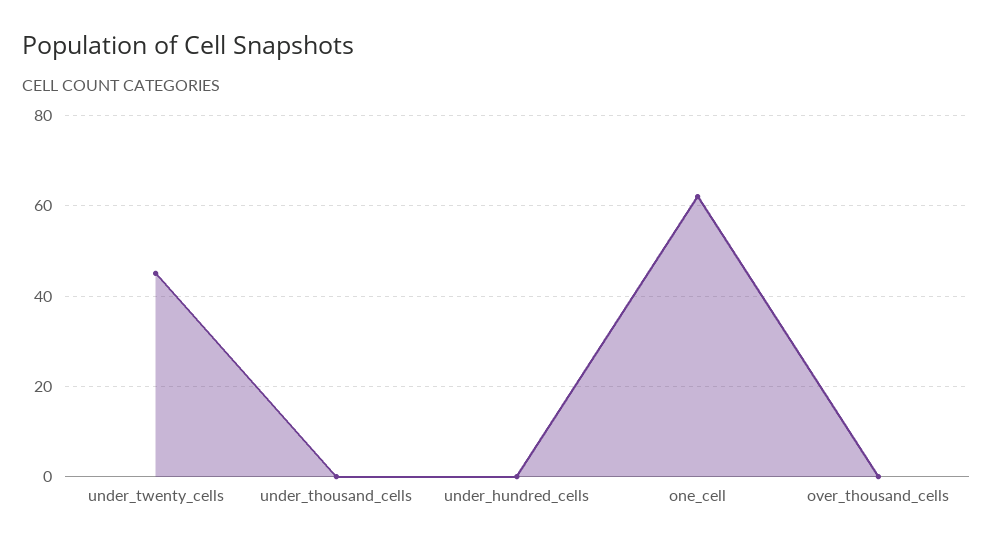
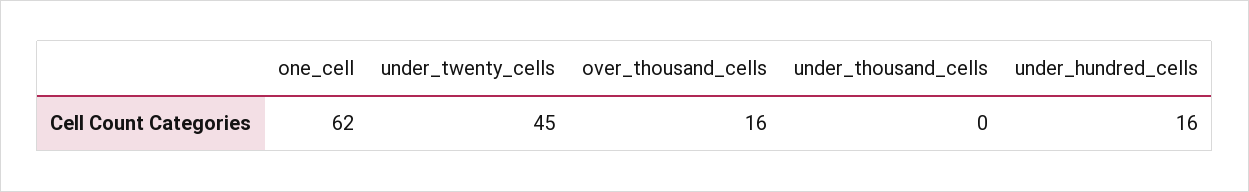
under_hundred_cells: 0 -> 16
over_thousand_cells: 0 -> 16

